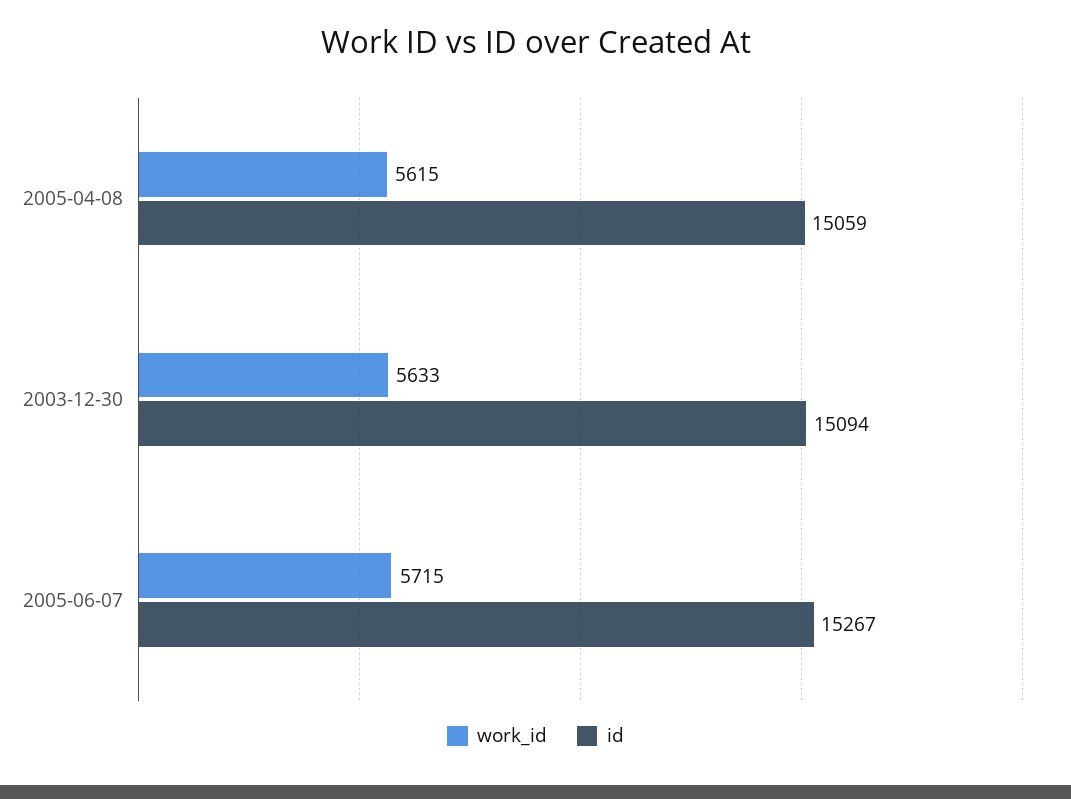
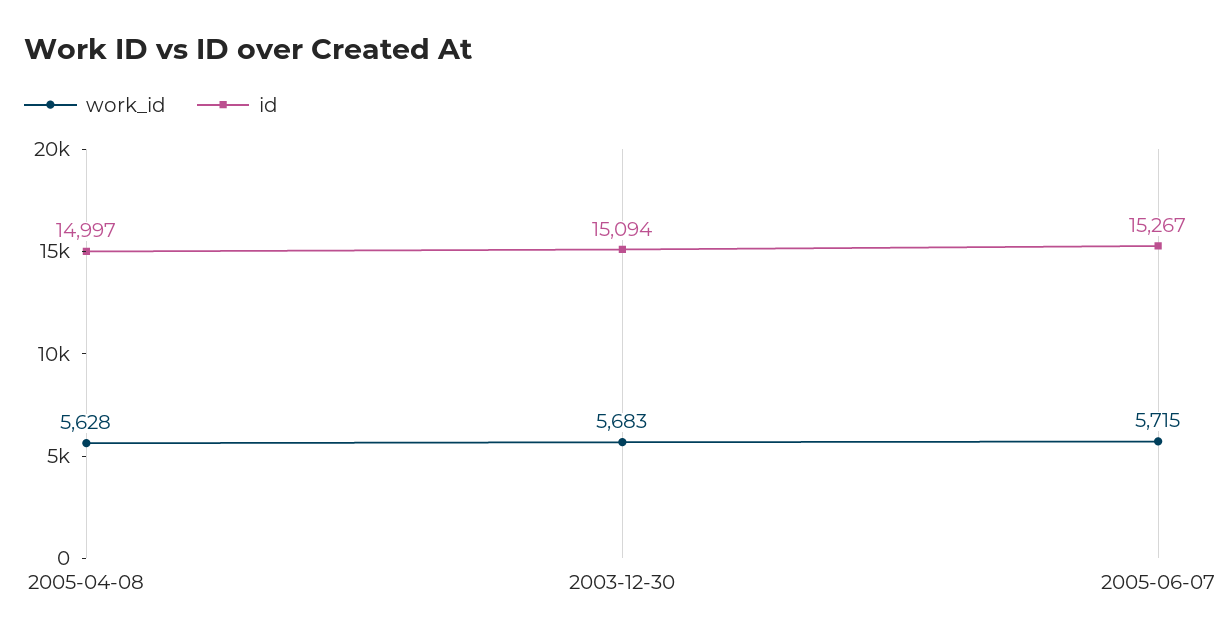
work_id, 2005-04-08: 5615 -> 5628
id, 2005-04-08: 15059 -> 14997
work_id, 2003-12-30: 5633 -> 5683

